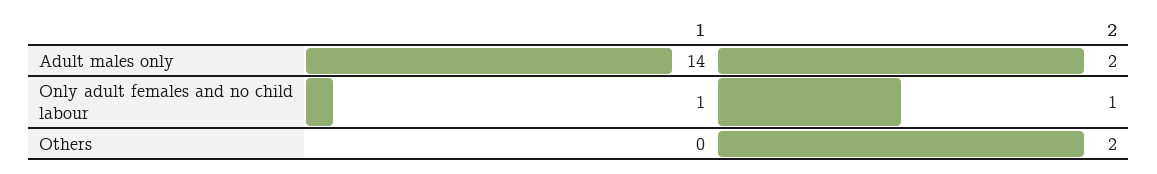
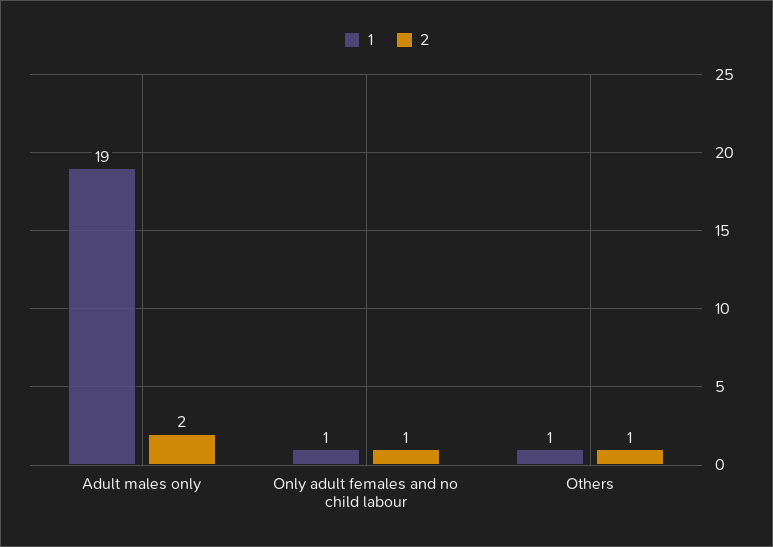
1, Adult males only: 14 -> 19
1, Others: 0 -> 1
2, Others: 2 -> 1

